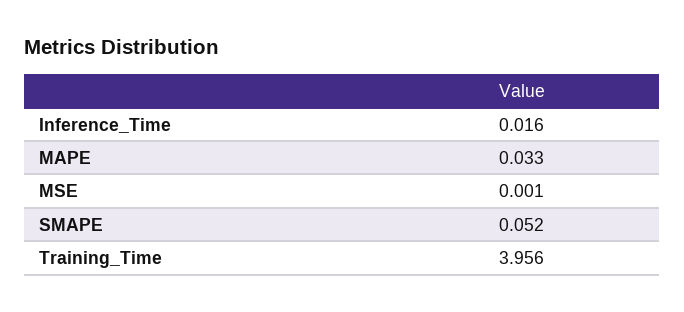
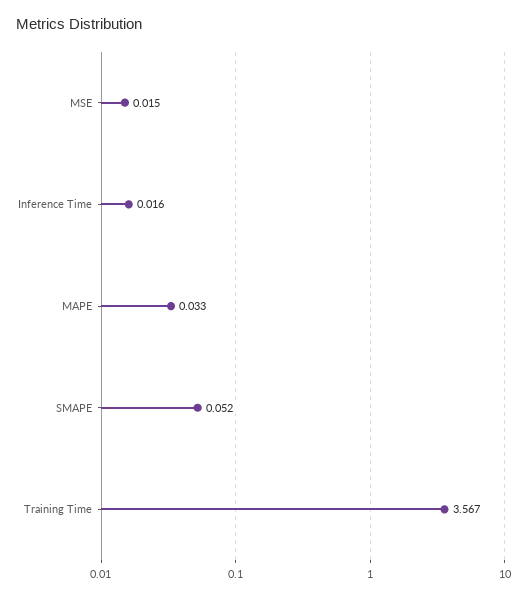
MSE: 0.001 -> 0.015
Training_Time: 3.956 -> 3.567

